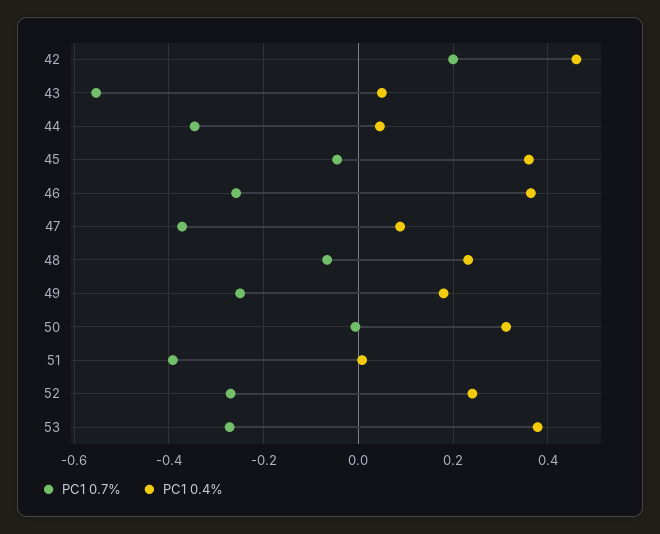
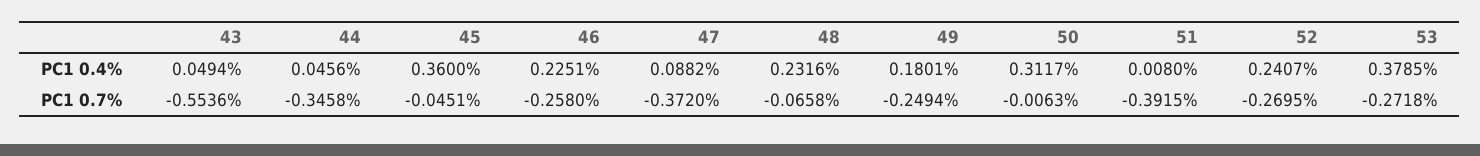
PC1 0.7%, 42: 0.2 -> none
PC1 0.4%, 42: 0.46 -> none
PC1 0.4%, 46: 0.36 -> 0.2251

